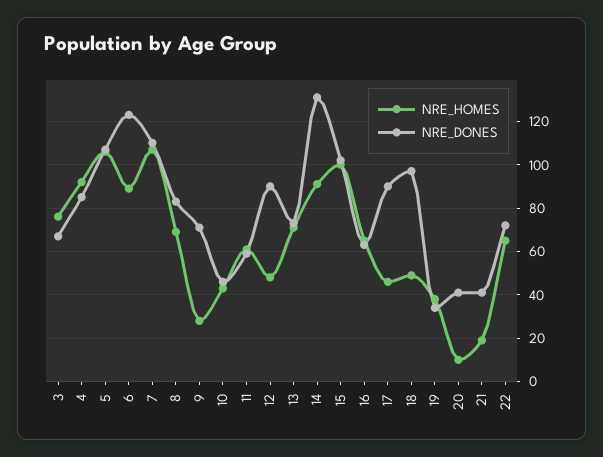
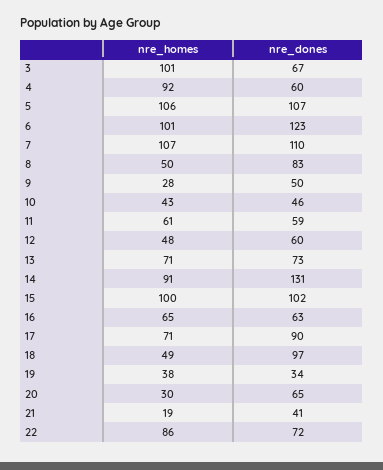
NRE_HOMES, 3: 75 -> 101
NRE_DONES, 4: 85 -> 60
NRE_HOMES, 6: 90 -> 101
NRE_HOMES, 8: 70 -> 50
NRE_DONES, 9: 70 -> 50
NRE_DONES, 12: 90 -> 60
NRE_HOMES, 17: 45 -> 71
NRE_HOMES, 20: 10 -> 30
NRE_DONES, 20: 40 -> 65
NRE_HOMES, 22: 65 -> 86

